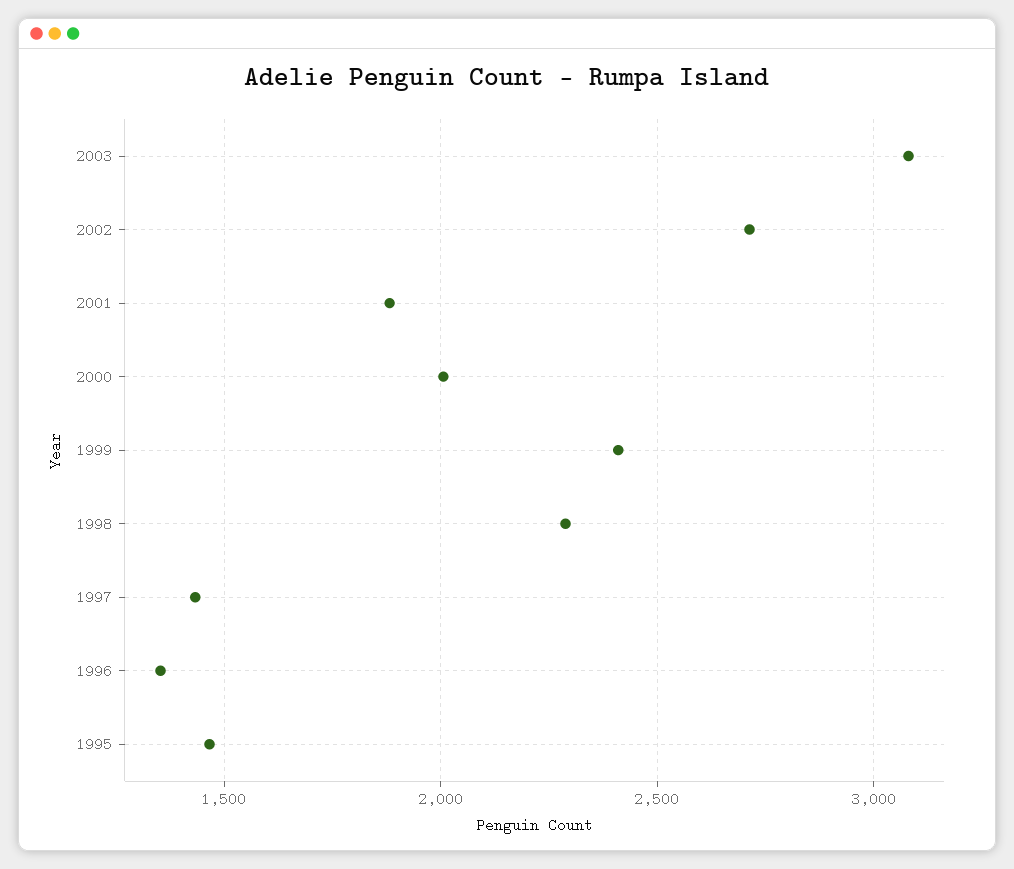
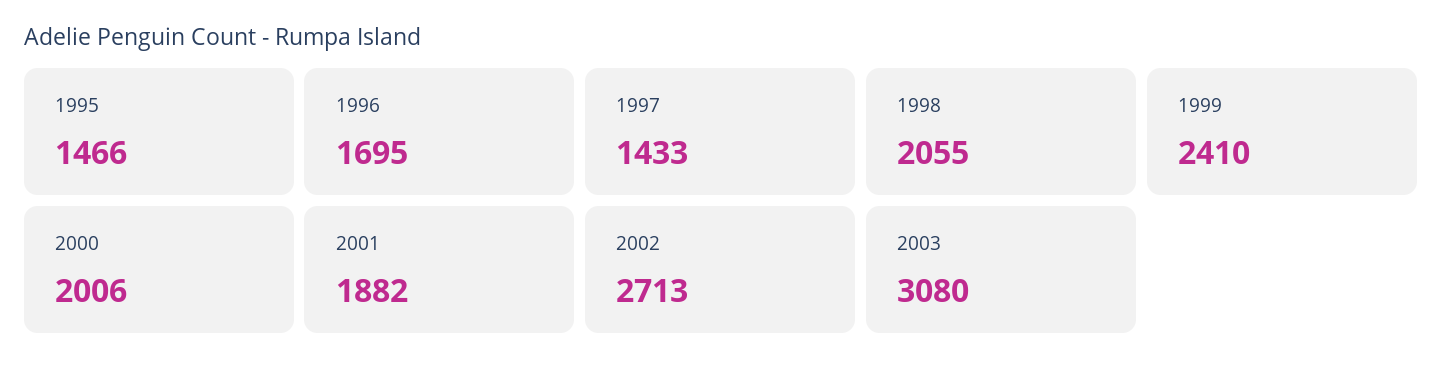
1998: 2300 -> 2055
1996: 1350 -> 1695

